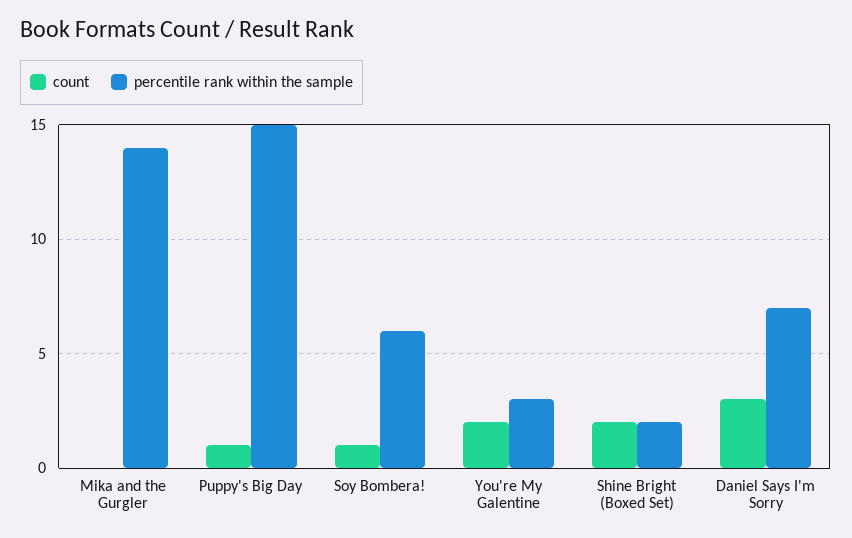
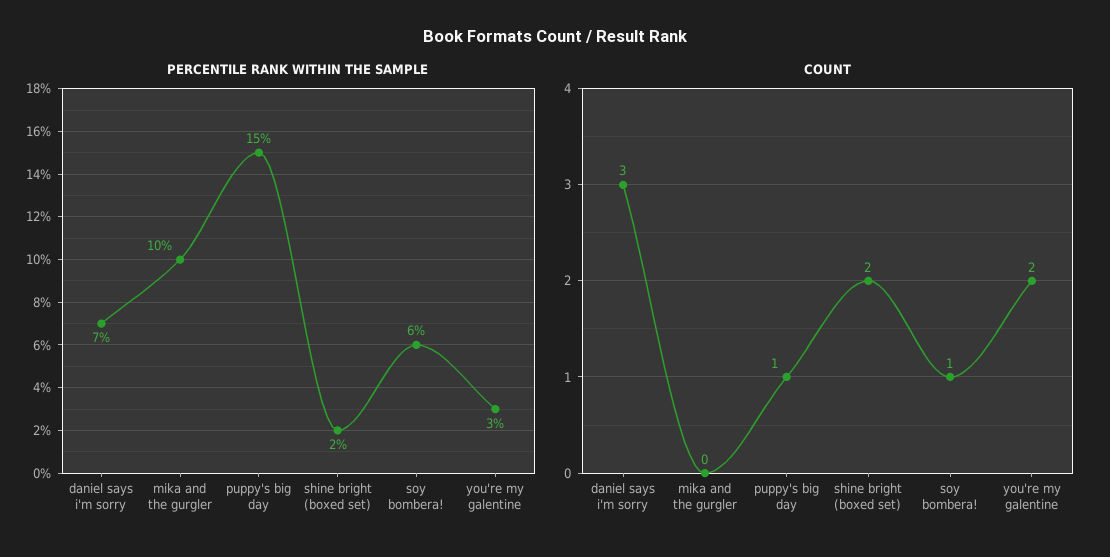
percentile rank within the sample, Mika and the Gurgler: 14 -> 10

